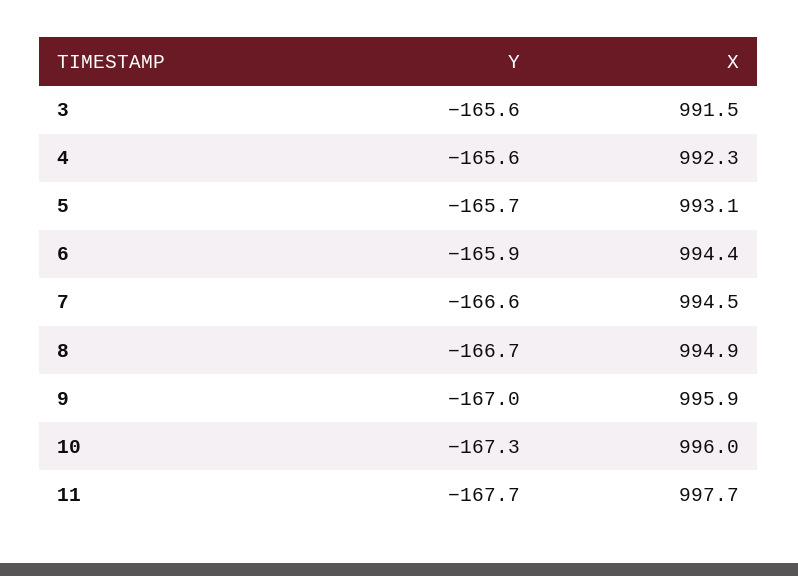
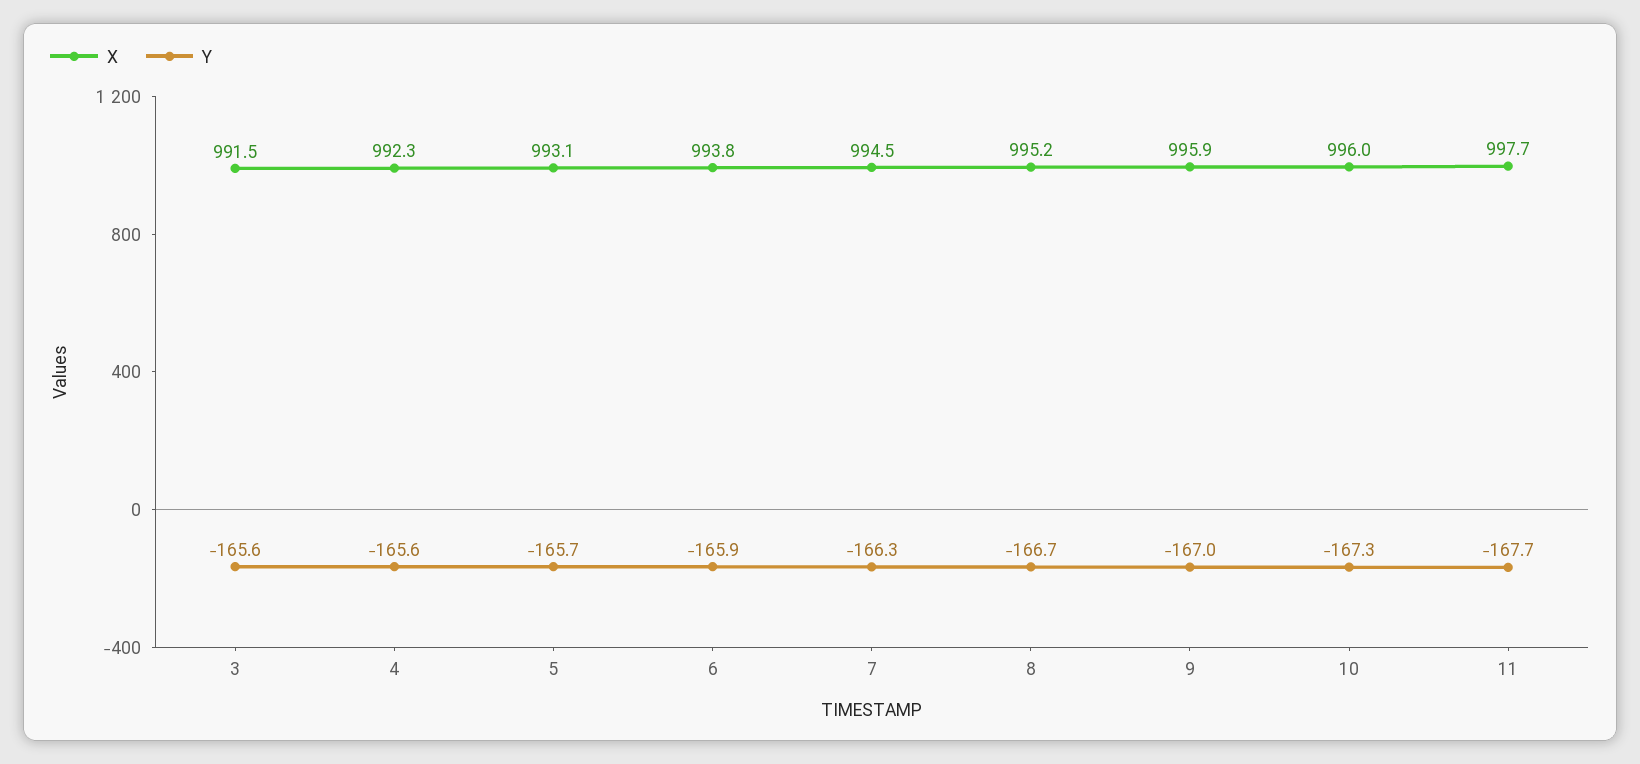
X, 6: 994.4 -> 993.8
Y, 7: -166.6 -> -166.3
X, 8: 994.9 -> 995.2

